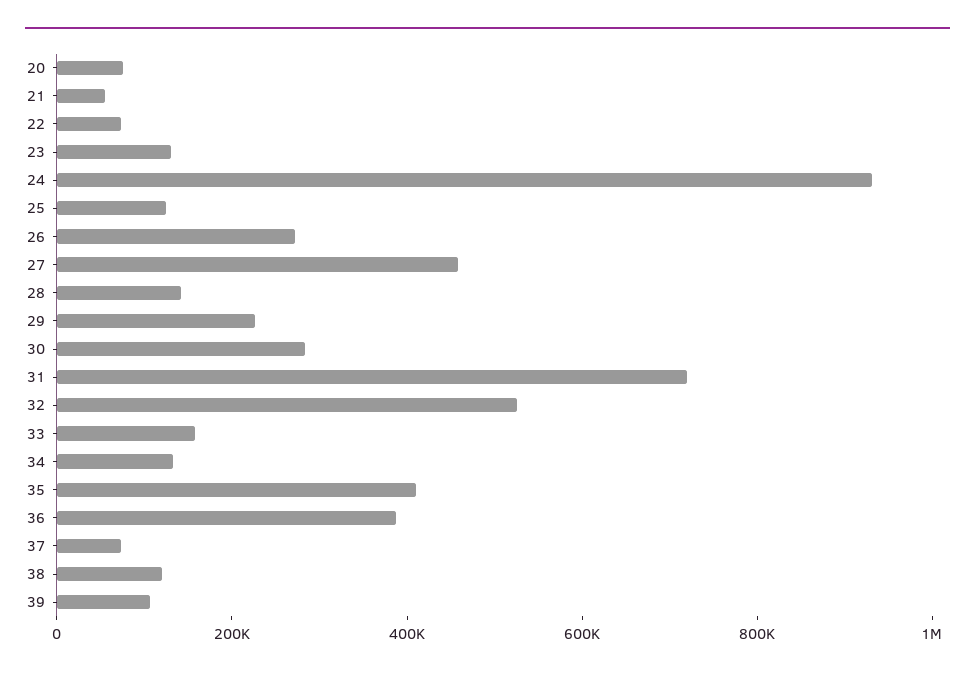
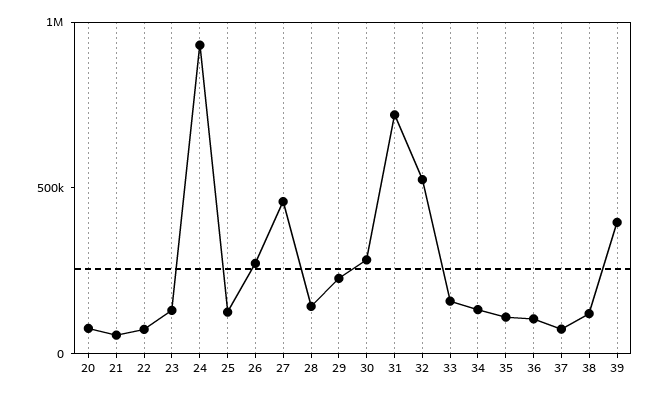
35: 400000 -> 100000
36: 400000 -> 100000
39: 100000 -> 400000

